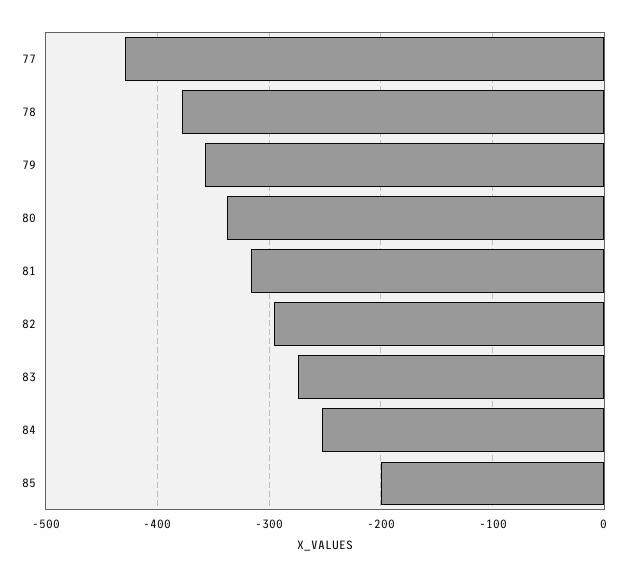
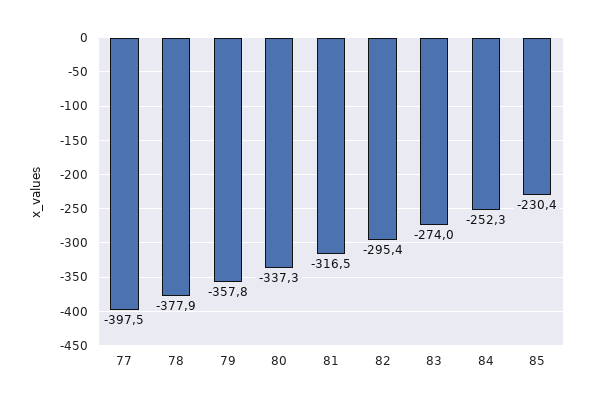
77: -430 -> -397.5
85: -200 -> -230.4

